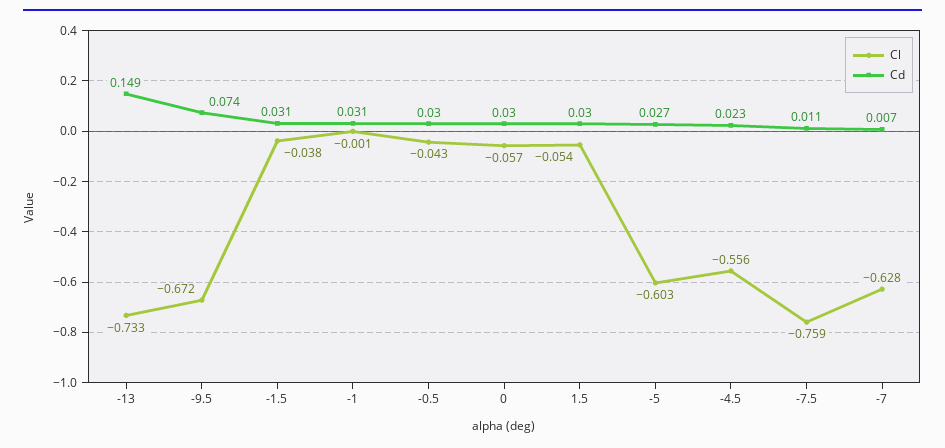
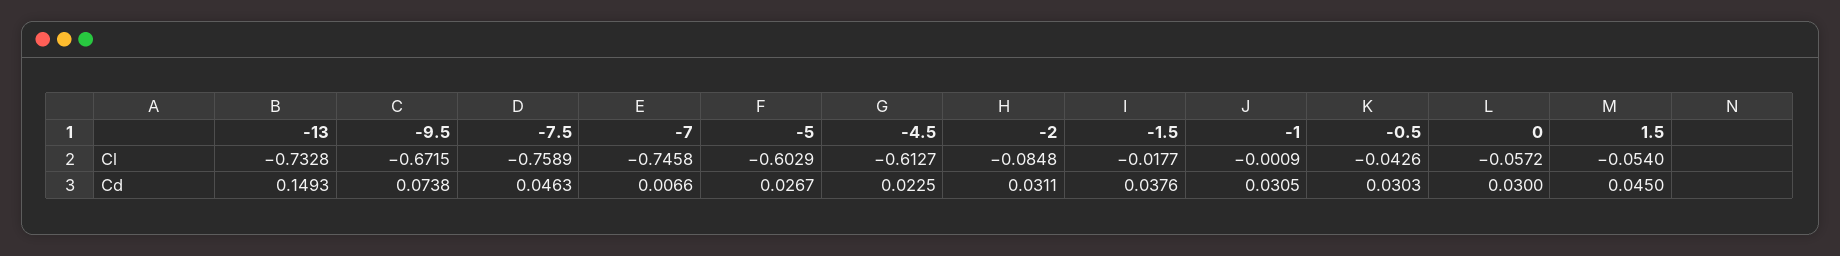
Cl, -1.5: -0.038 -> -0.0177
Cd, -1.5: 0.031 -> 0.0376
Cd, 1.5: 0.03 -> 0.045
Cl, -4.5: -0.556 -> -0.6127
Cd, -7.5: 0.011 -> 0.0463
Cl, -7: -0.628 -> -0.7458
Cl, -2: none -> -0.0848
Cd, -2: none -> 0.0311

